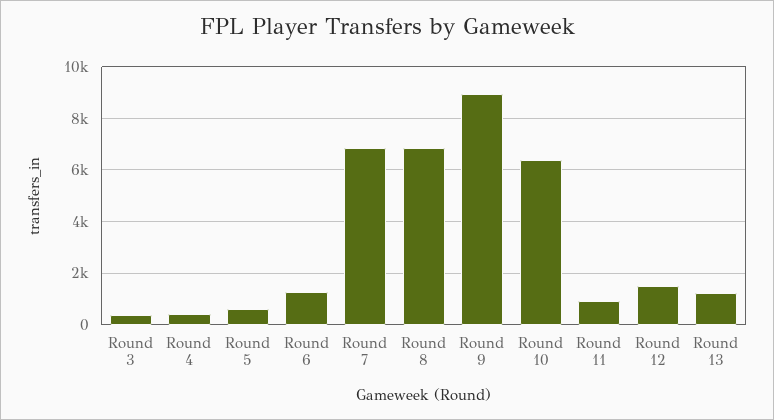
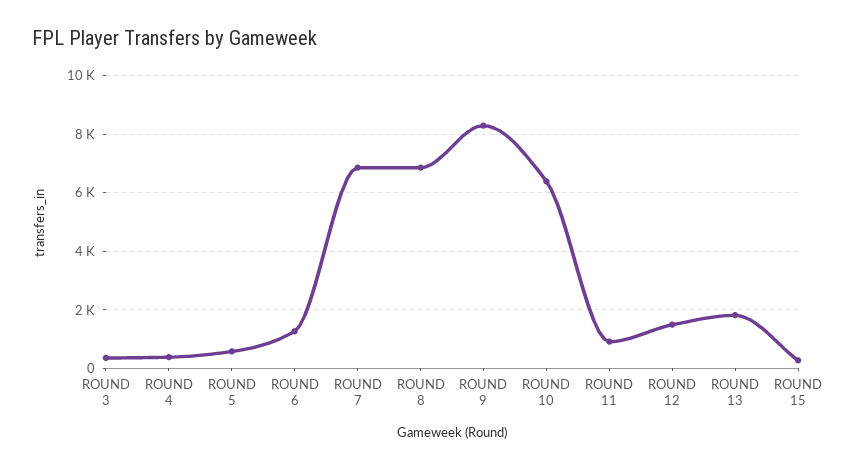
Round 9: 9000 -> 8250
Round 13: 1250 -> 1750
ROUND 15: none -> 250

